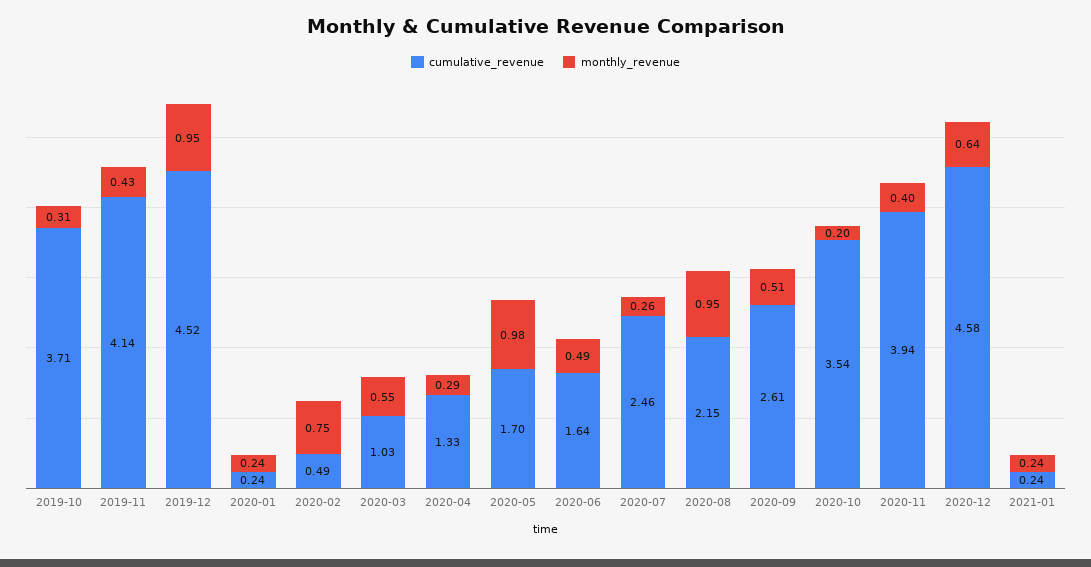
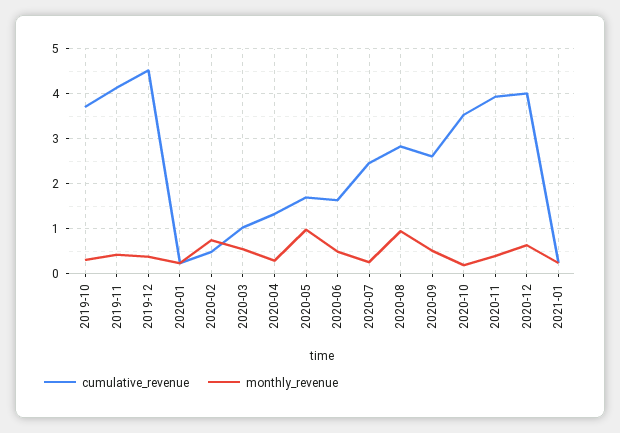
monthly_revenue, 2019-12: 0.95 -> 0.4
cumulative_revenue, 2020-08: 2.15 -> 2.8
cumulative_revenue, 2020-12: 4.58 -> 4

